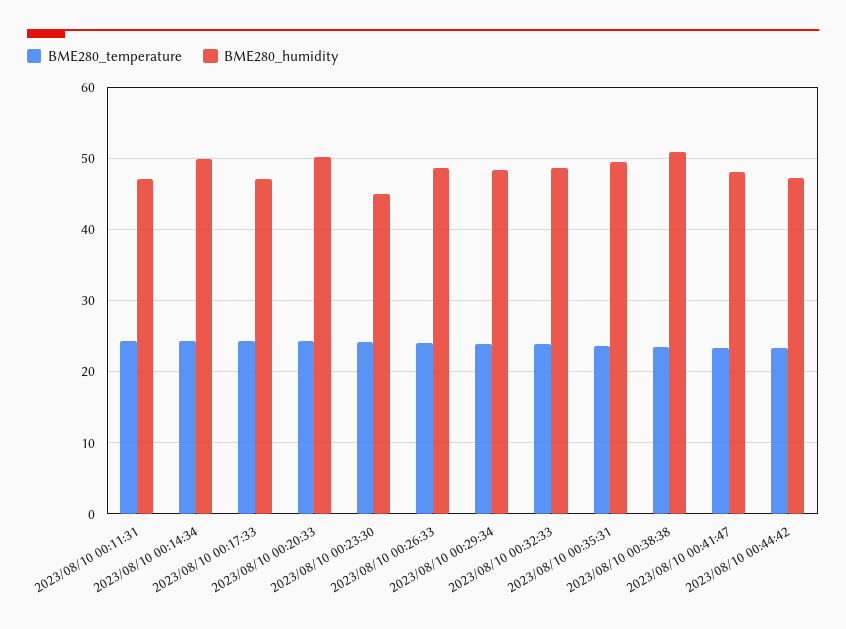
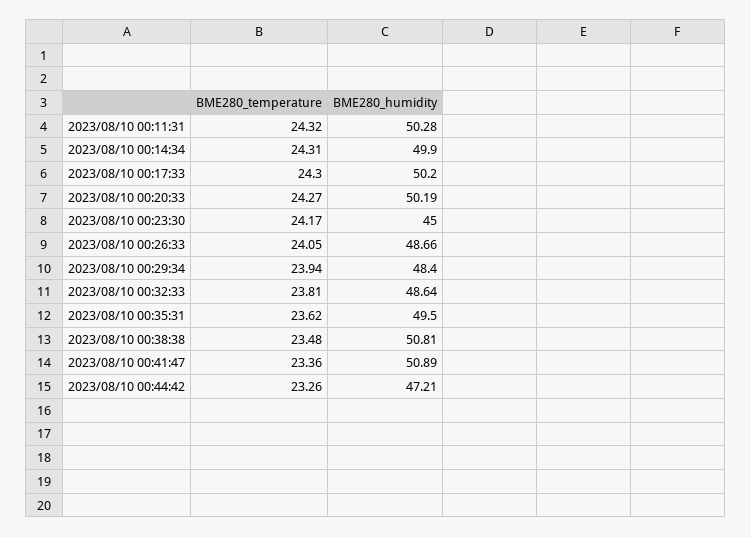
BME280_humidity, 2023/08/10 00:11:31: 47 -> 50.28
BME280_humidity, 2023/08/10 00:17:33: 47 -> 50.2
BME280_humidity, 2023/08/10 00:41:47: 48 -> 50.89

